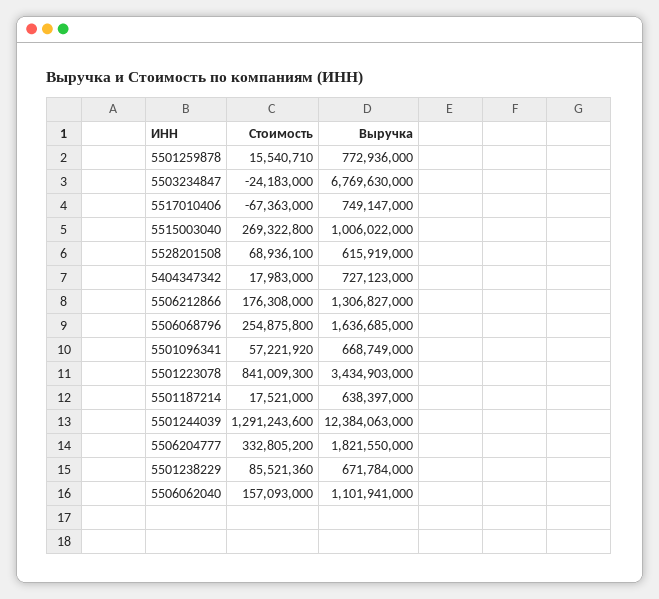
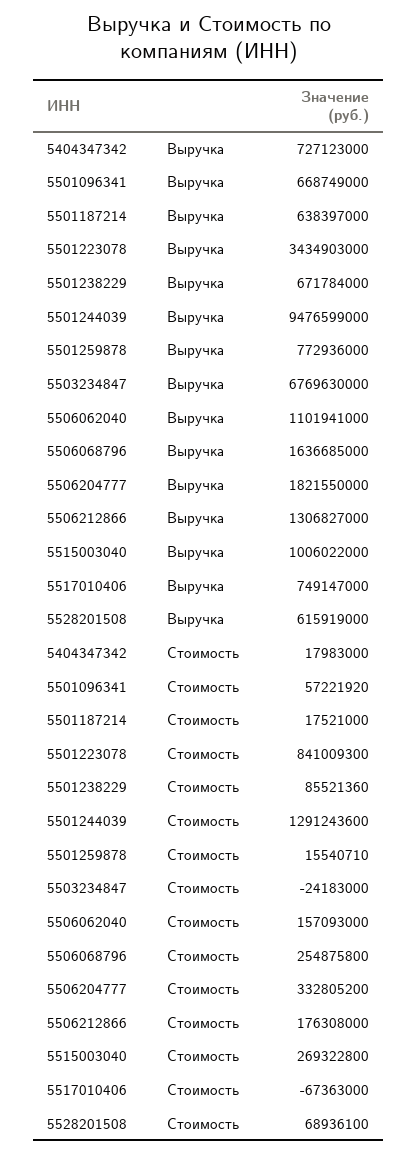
Выручка, 5501244039: 12384063000 -> 9476599000

